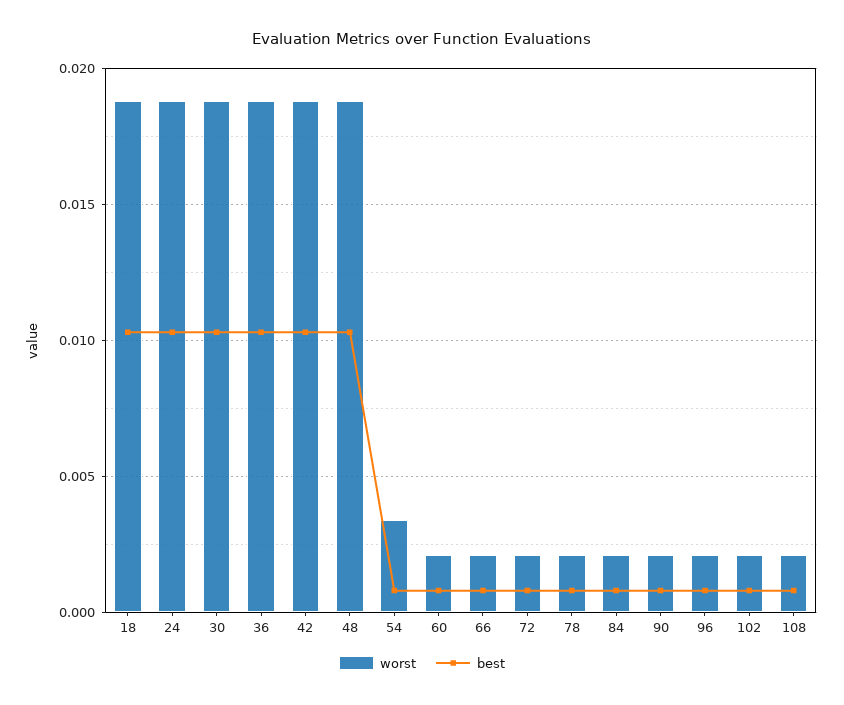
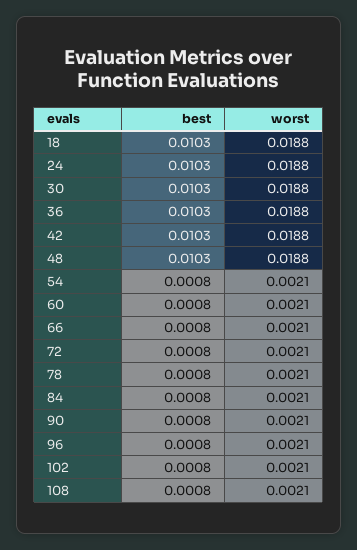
worst, 54: 0.0035 -> 0.0021

